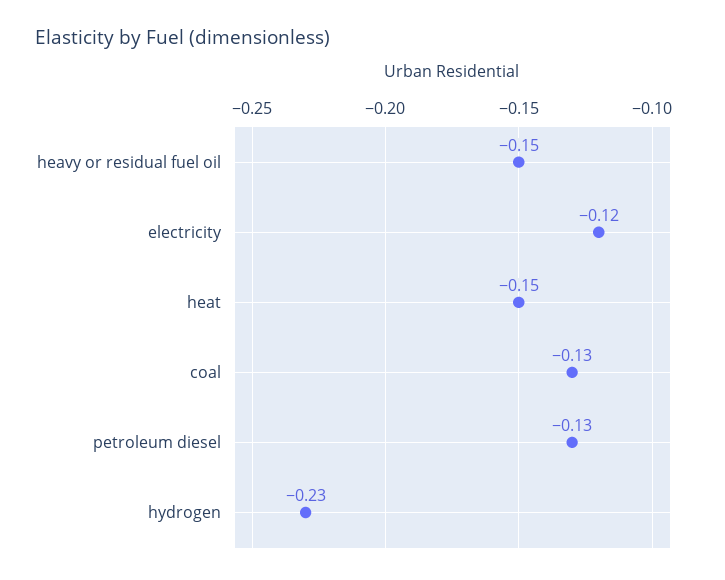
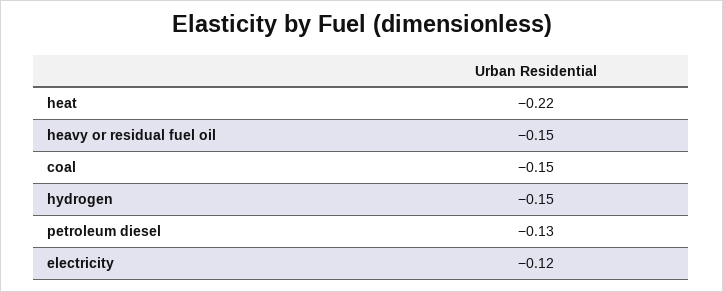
heat: -0.15 -> -0.22
coal: -0.13 -> -0.15
hydrogen: -0.23 -> -0.15

